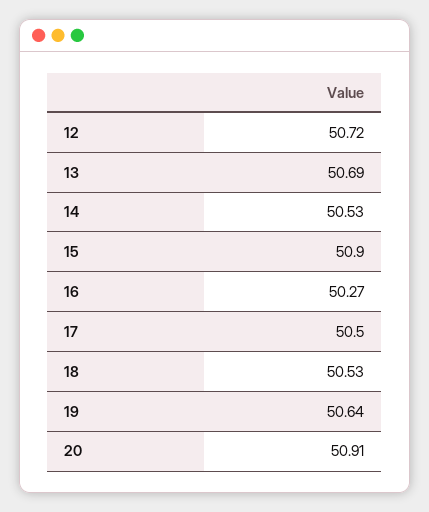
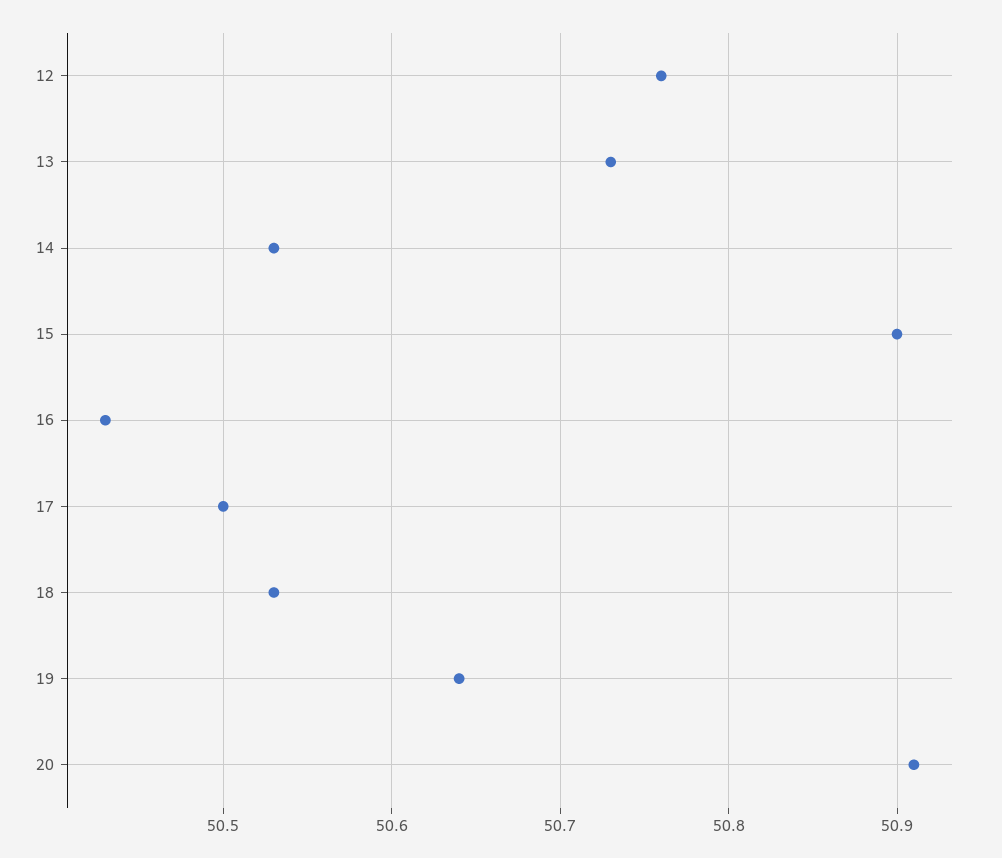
12: 50.72 -> 50.76
13: 50.69 -> 50.73
16: 50.27 -> 50.43

